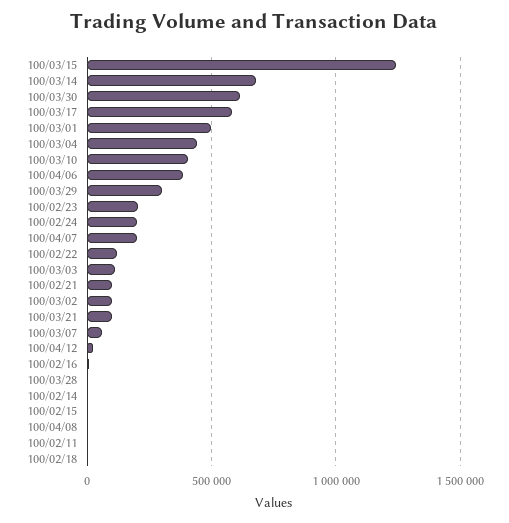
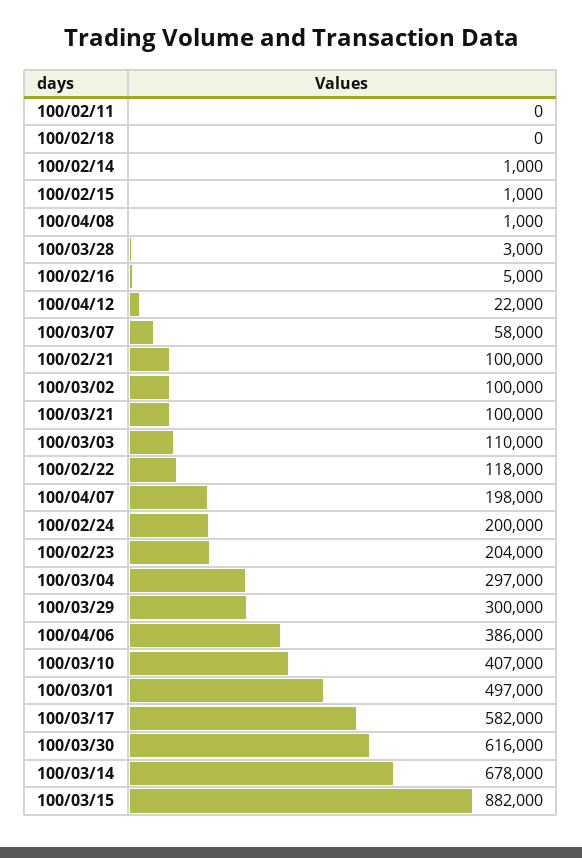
100/03/15: 1250000 -> 882000
100/03/04: 450000 -> 297000

